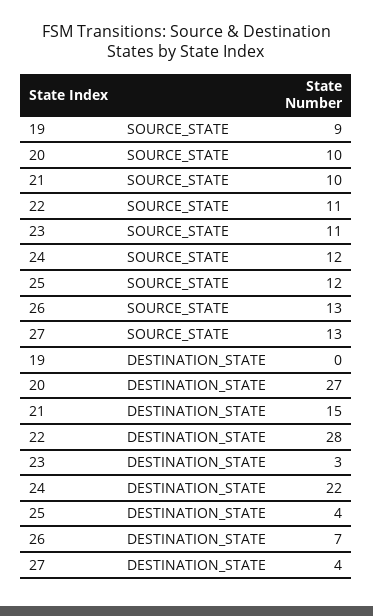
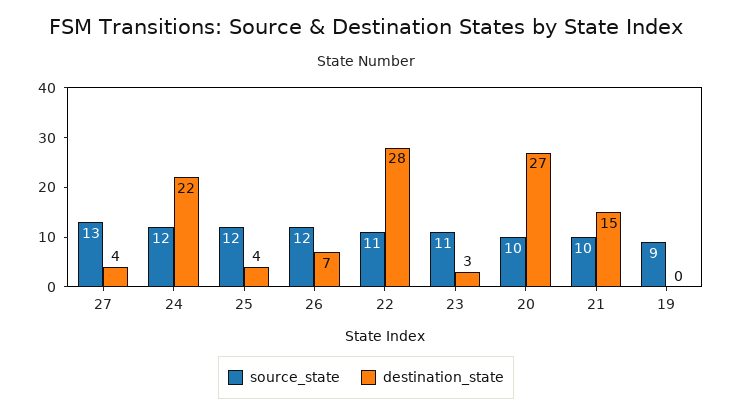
SOURCE_STATE, 26: 13 -> 12

